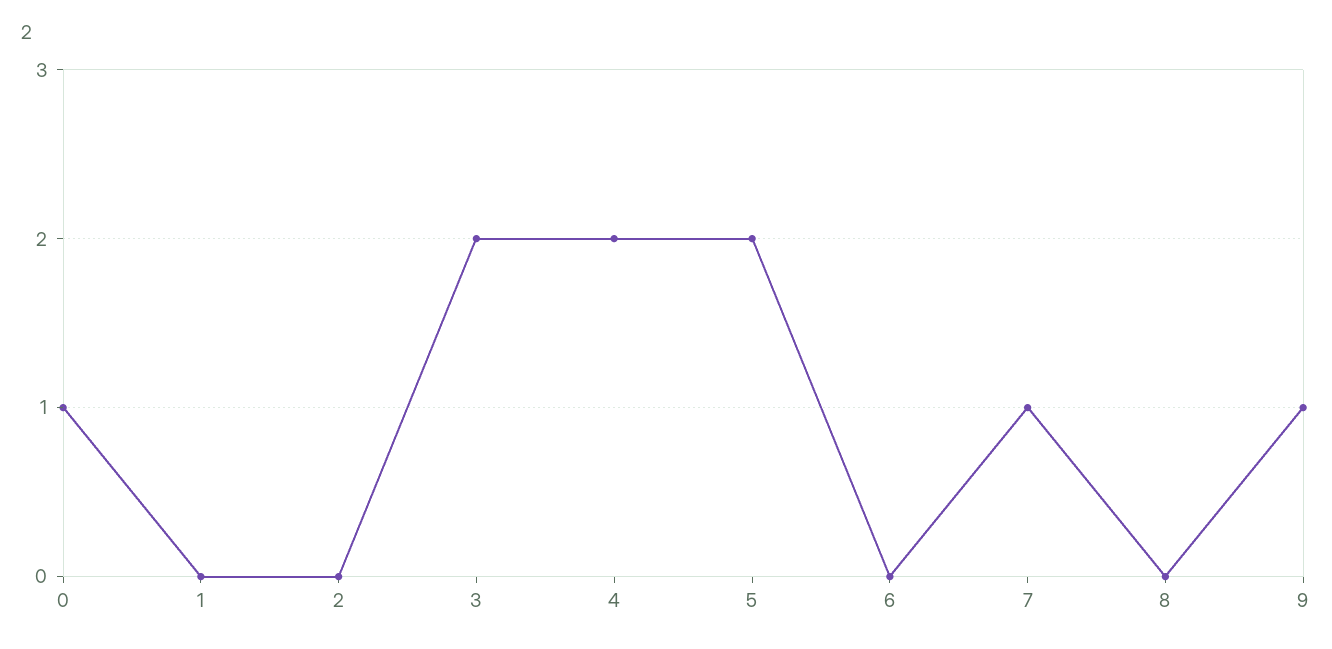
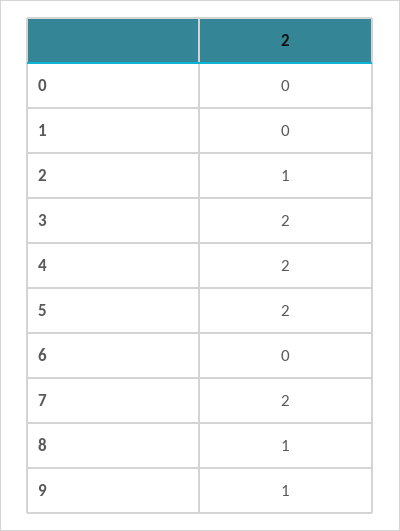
0: 1 -> 0
2: 0 -> 1
7: 1 -> 2
8: 0 -> 1

